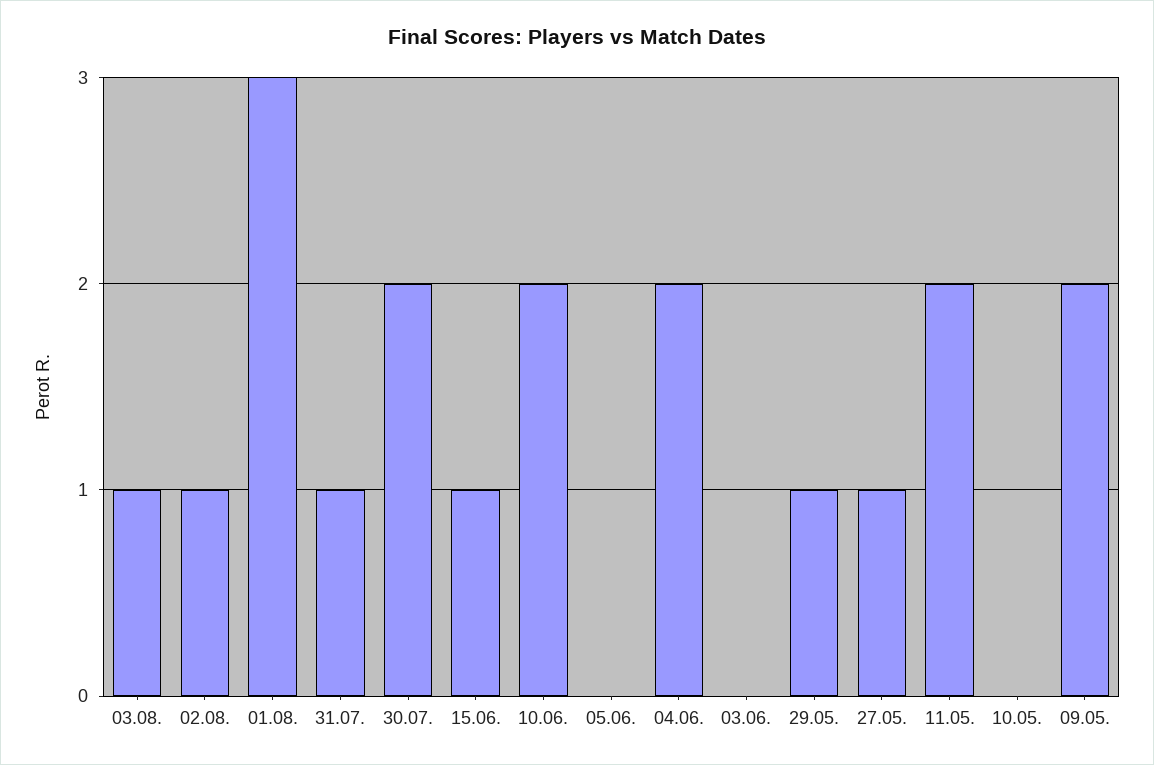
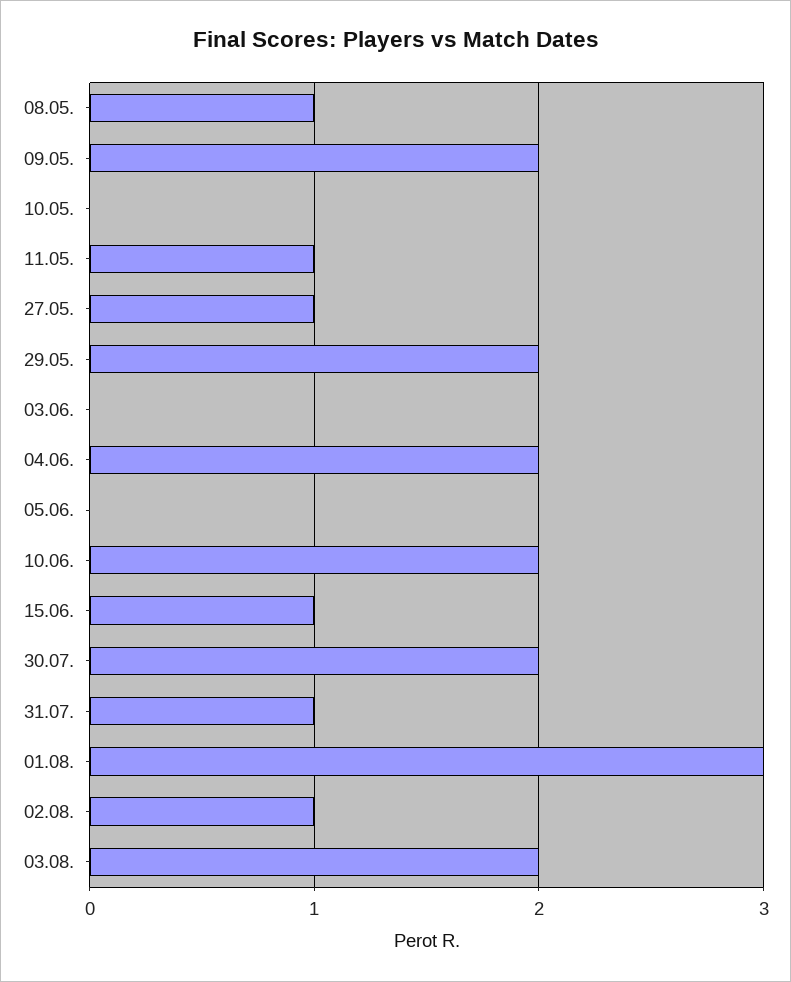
03.08.: 1 -> 2
29.05.: 1 -> 2
11.05.: 2 -> 1
08.05.: none -> 1

